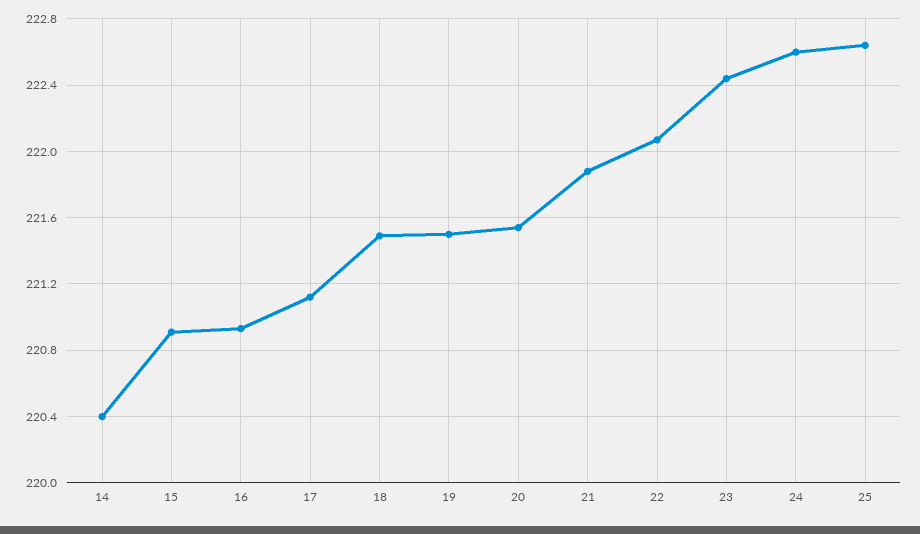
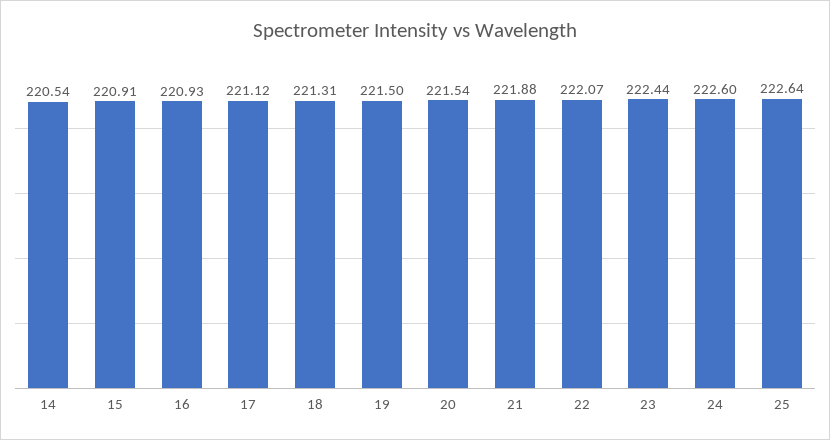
14: 220.4 -> 220.54
18: 221.5 -> 221.31

